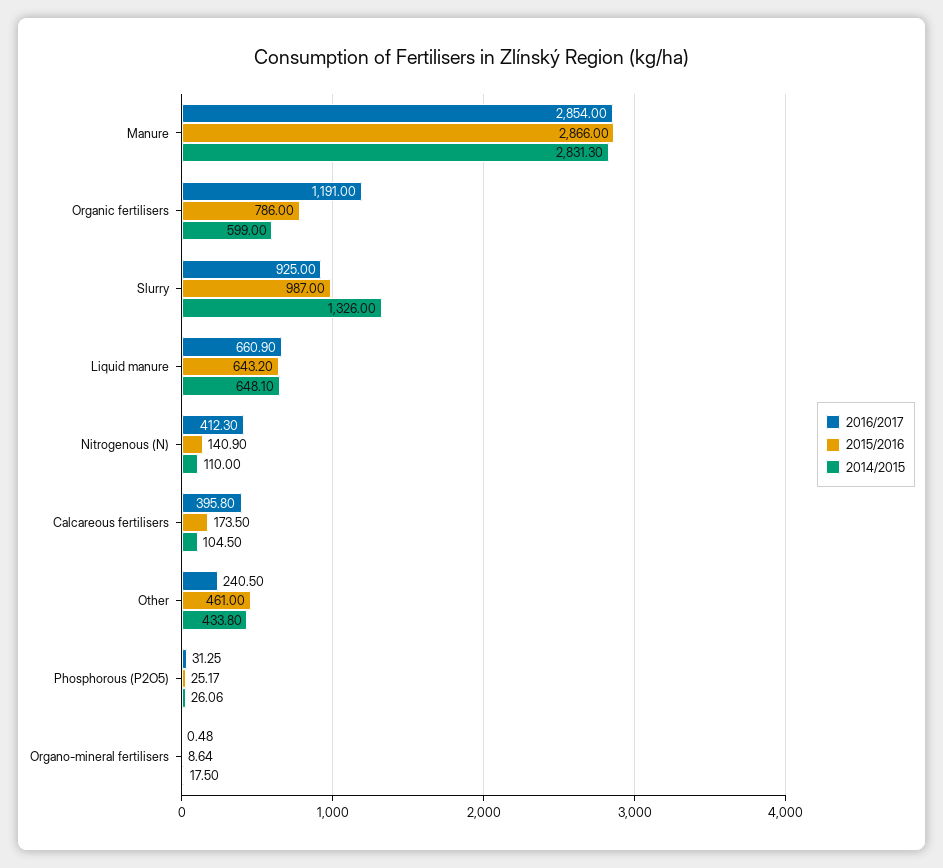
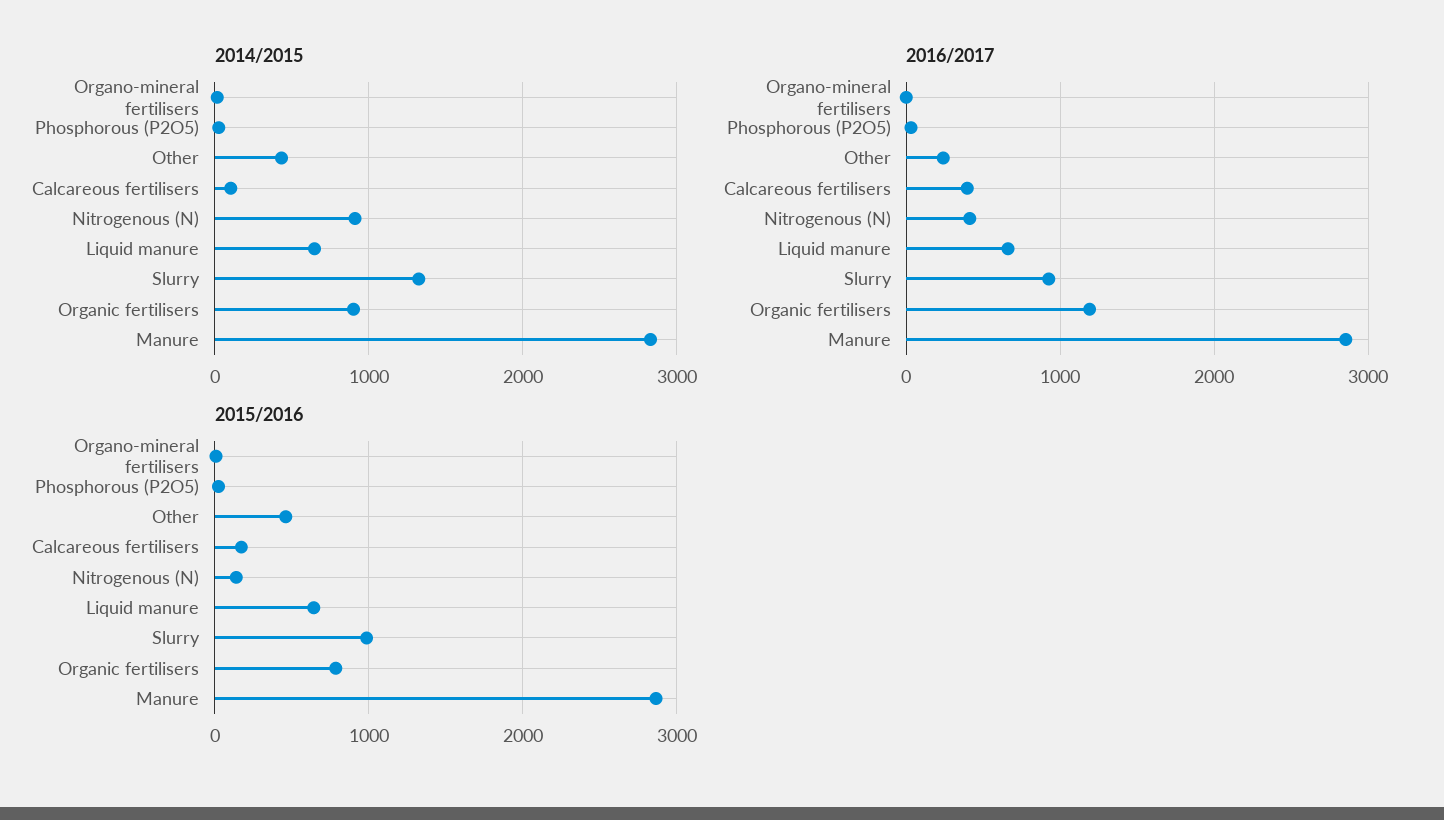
2014/2015, Organic fertilisers: 599 -> 900
2014/2015, Nitrogenous (N): 110 -> 900

